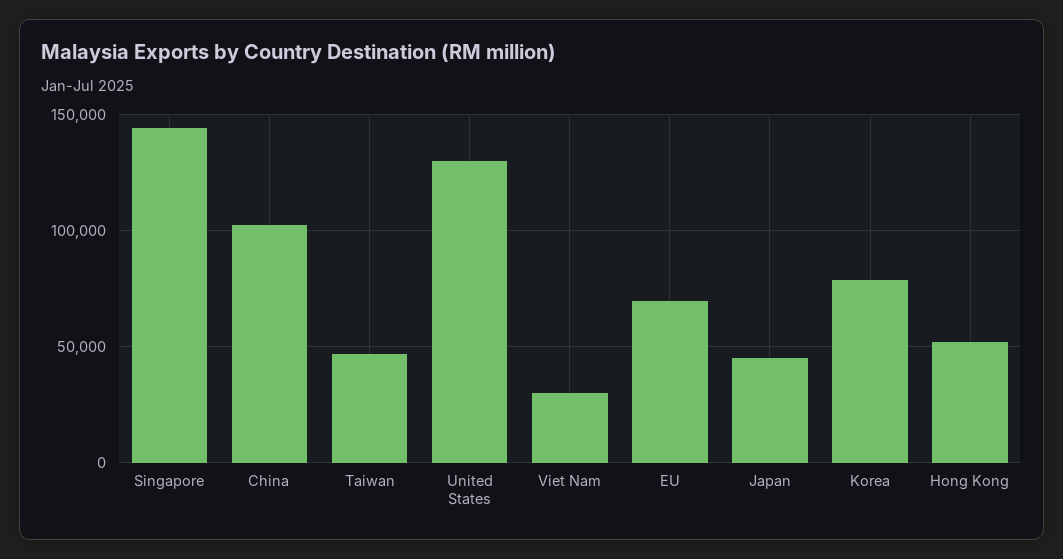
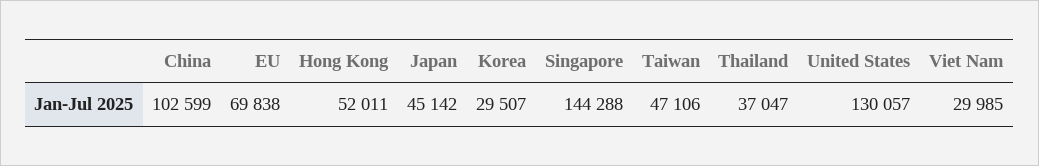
Korea: 80000 -> 29507
Thailand: none -> 37047

